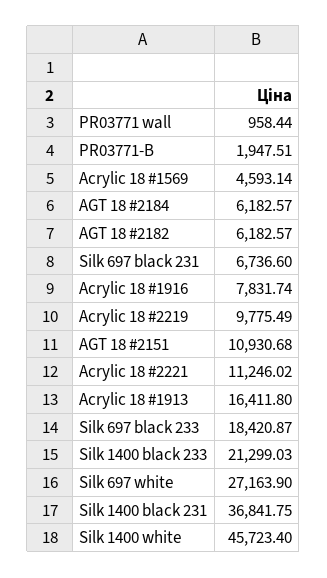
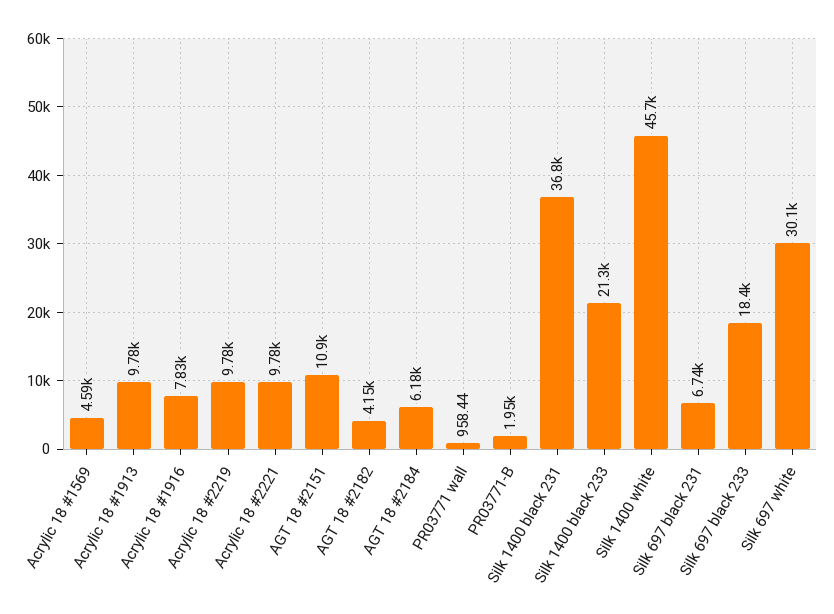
AGT 18 #2182: 6182.57 -> 4150
Acrylic 18 #2221: 11246.02 -> 9780
Acrylic 18 #1913: 16411.8 -> 9780
Silk 697 white: 27163.9 -> 30100

